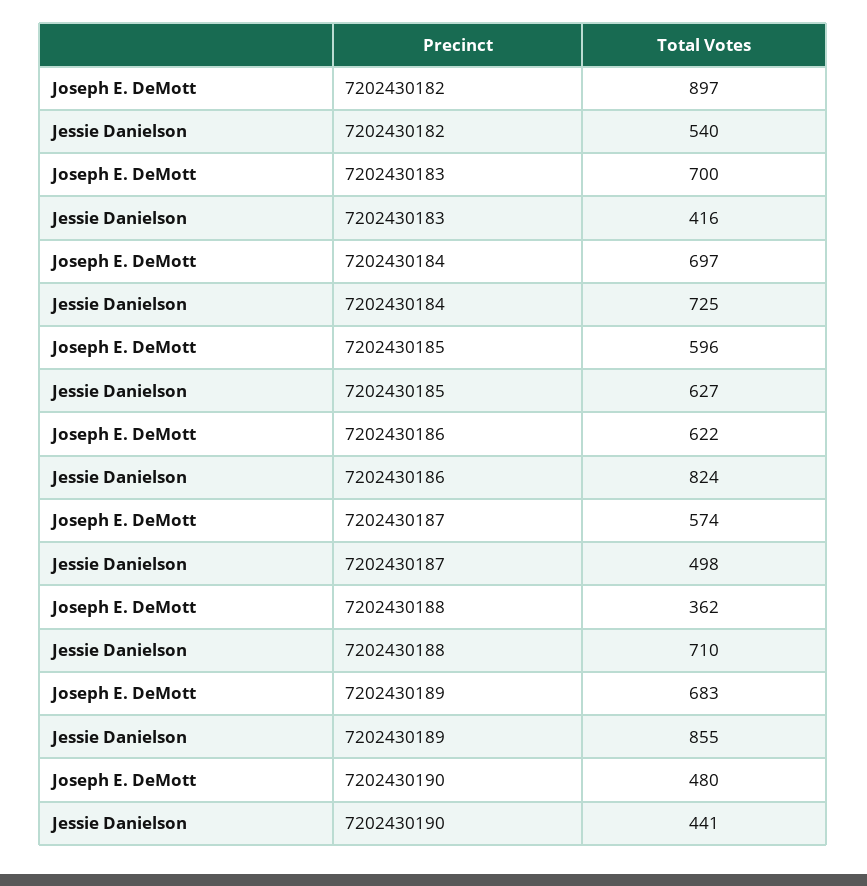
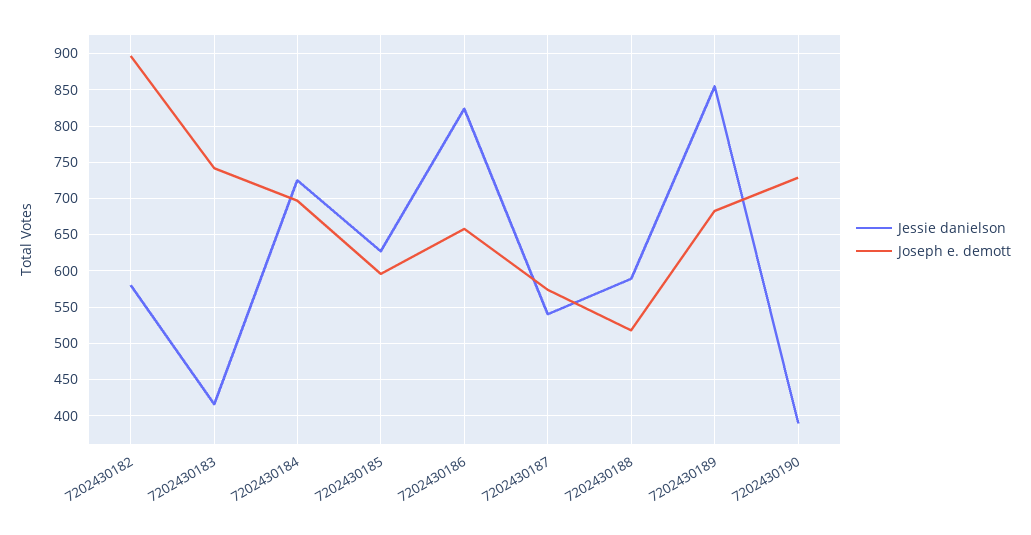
Jessie Danielson, 7202430182: 540 -> 580
Joseph E. DeMott, 7202430183: 700 -> 740
Joseph E. DeMott, 7202430186: 622 -> 660
Jessie Danielson, 7202430187: 498 -> 540
Joseph E. DeMott, 7202430188: 362 -> 520
Jessie Danielson, 7202430188: 710 -> 590
Joseph E. DeMott, 7202430190: 480 -> 730
Jessie Danielson, 7202430190: 441 -> 390

